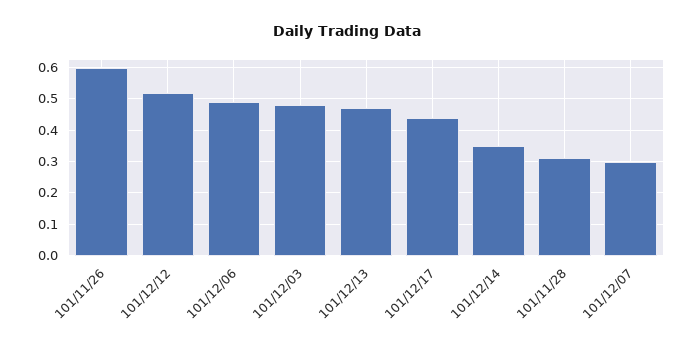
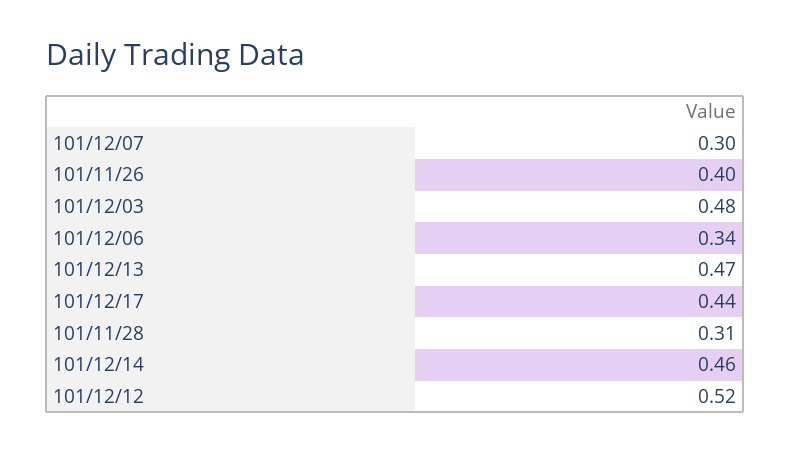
101/11/26: 0.6 -> 0.4
101/12/06: 0.5 -> 0.34
101/12/14: 0.35 -> 0.46

